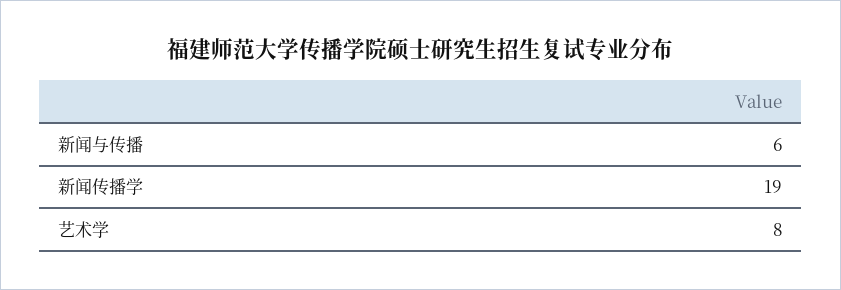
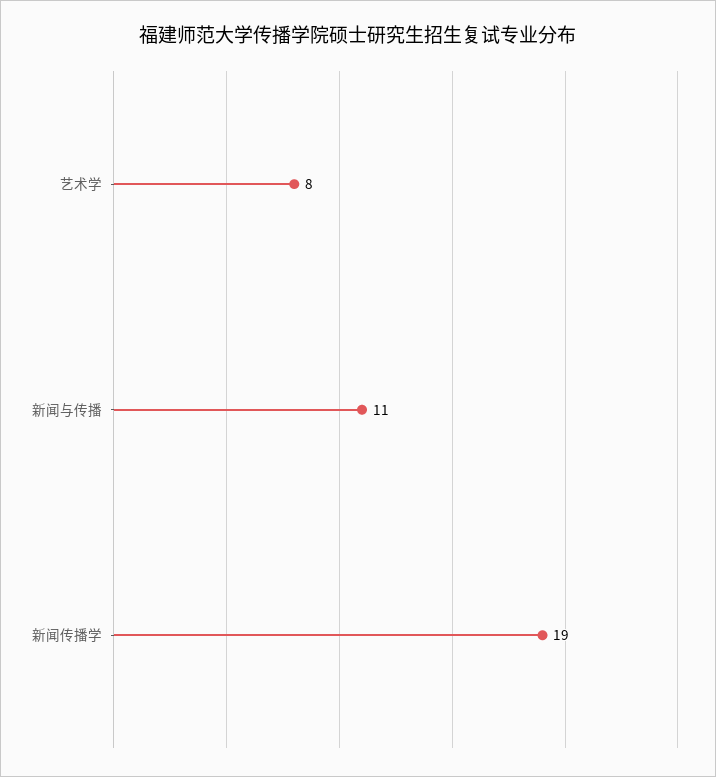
新闻与传播: 6 -> 11

